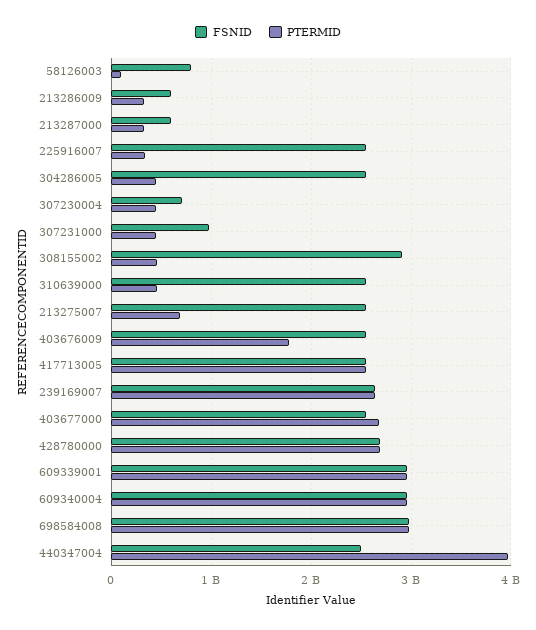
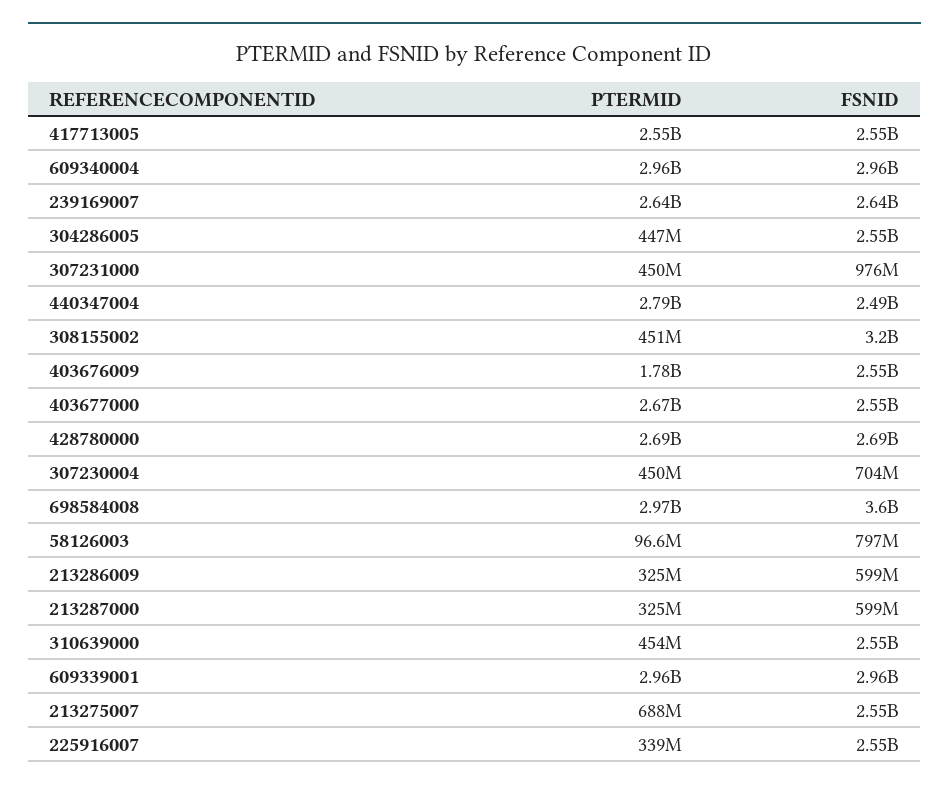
FSNID, 308155002: 2900000000 -> 3200000000
FSNID, 698584008: 3000000000 -> 3600000000
PTERMID, 440347004: 4000000000 -> 2790000000

